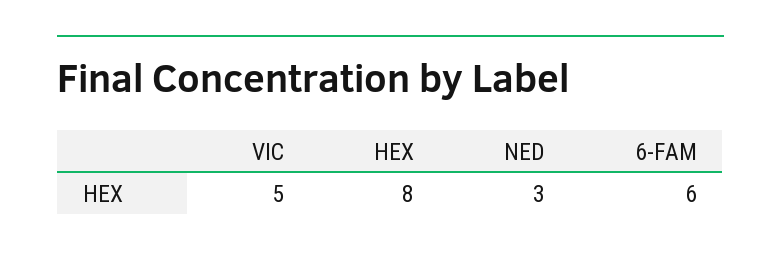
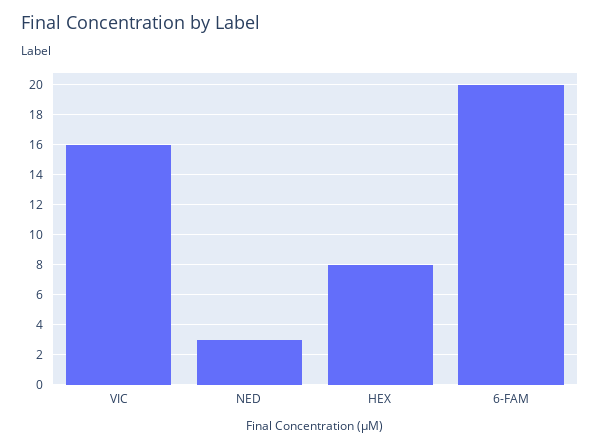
VIC: 5 -> 16
6-FAM: 6 -> 20

